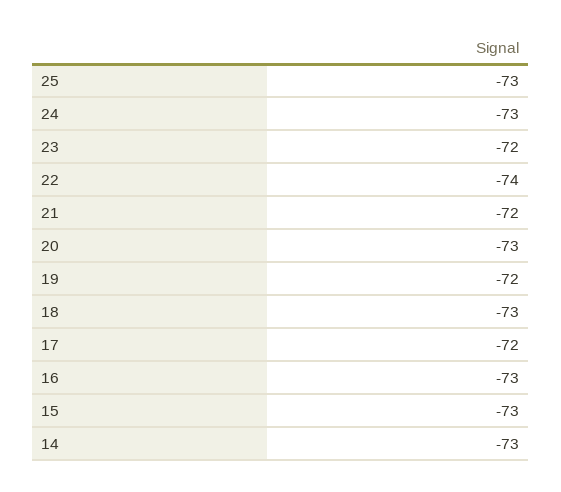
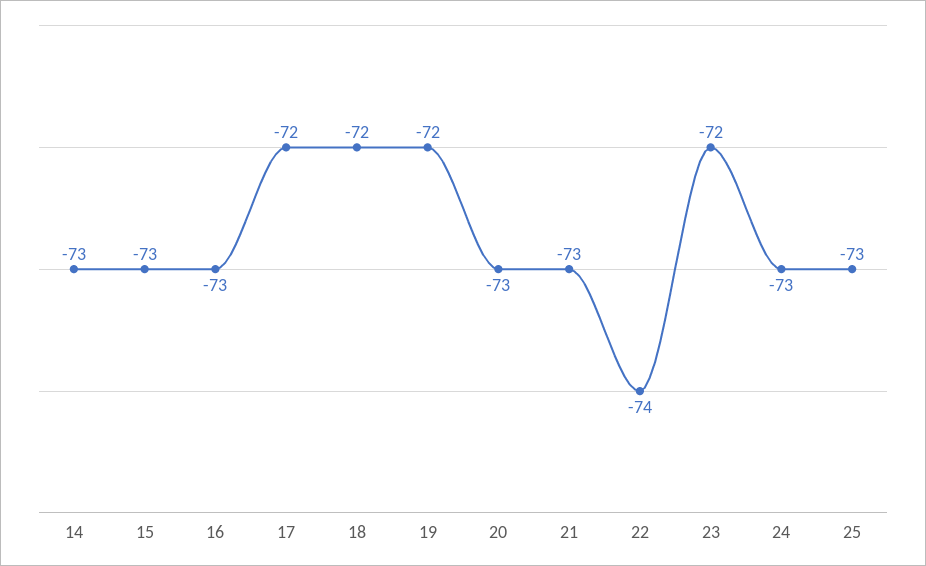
21: -72 -> -73
18: -73 -> -72

